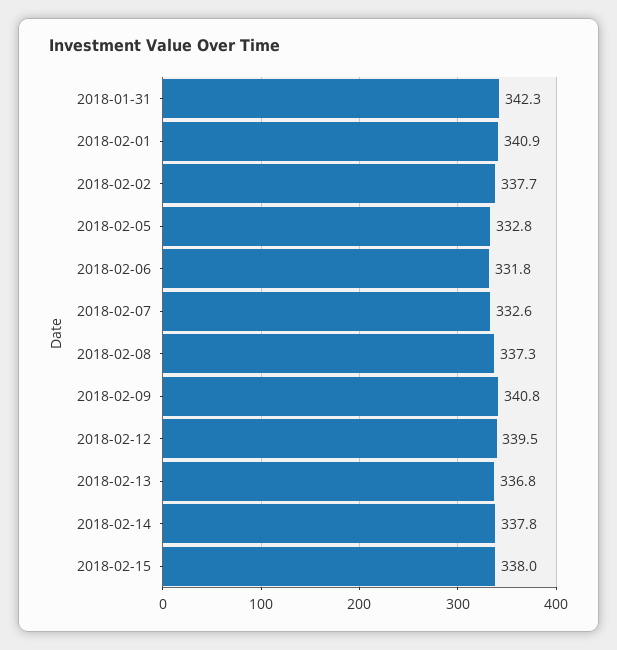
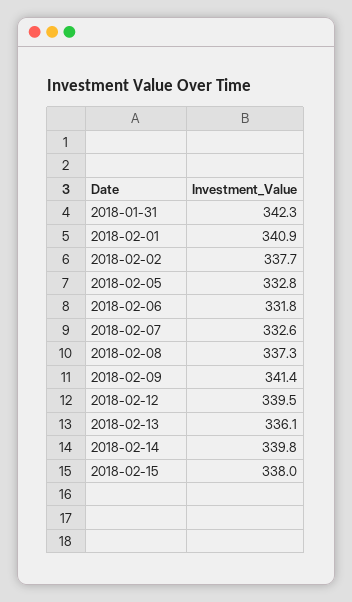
2018-02-09: 340.8 -> 341.4
2018-02-13: 336.8 -> 336.1
2018-02-14: 337.8 -> 339.8

